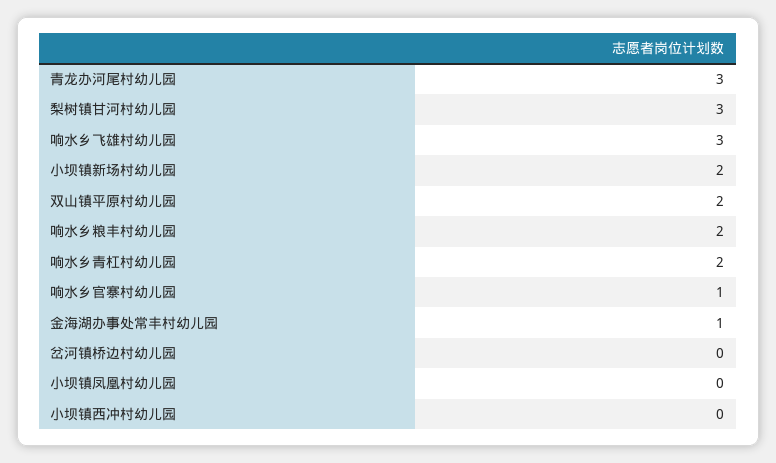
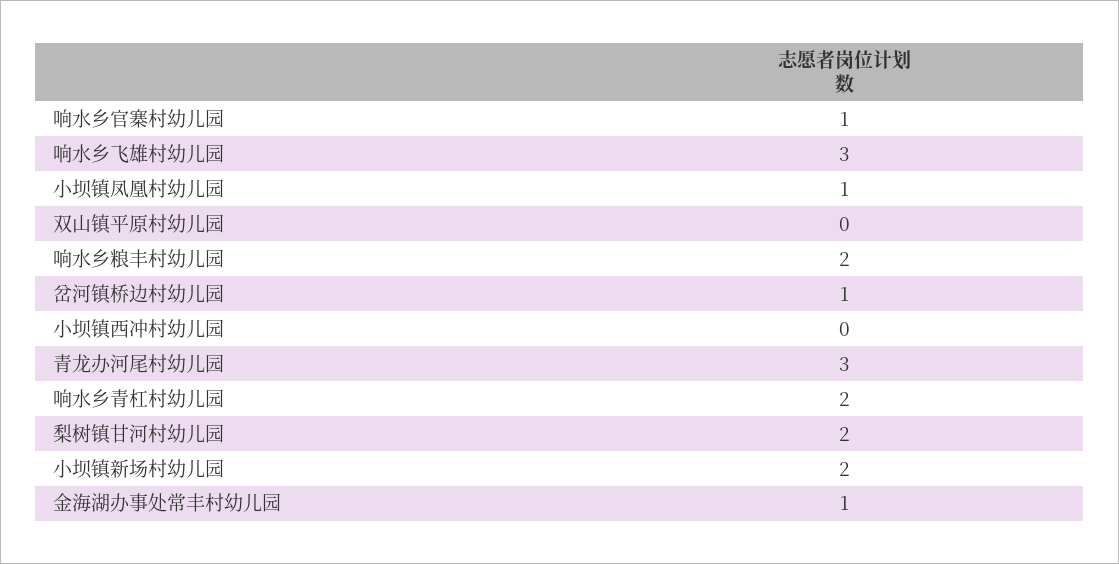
梨树镇甘河村幼儿园: 3 -> 2
双山镇平原村幼儿园: 2 -> 0
岔河镇桥边村幼儿园: 0 -> 1
小坝镇凤凰村幼儿园: 0 -> 1

